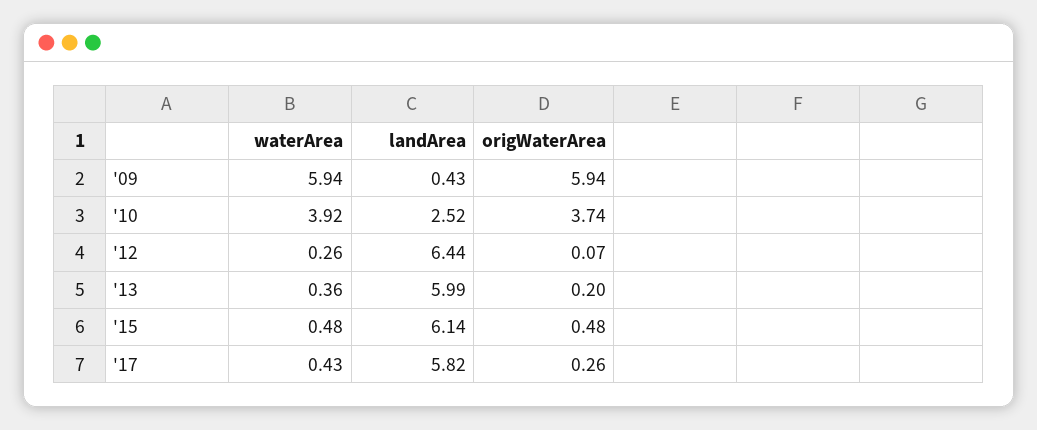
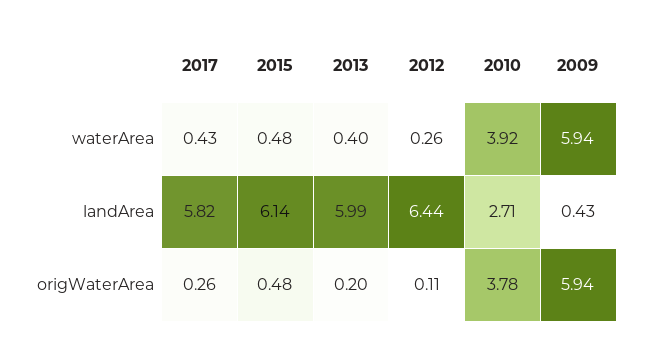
landArea, '10: 2.52 -> 2.71
origWaterArea, '10: 3.74 -> 3.78
origWaterArea, '12: 0.07 -> 0.11
waterArea, '13: 0.36 -> 0.4

